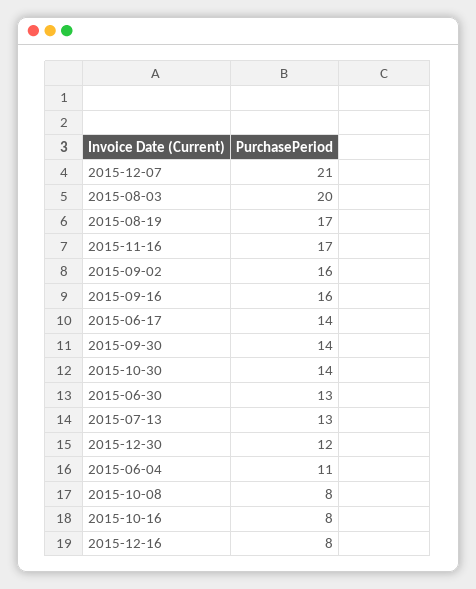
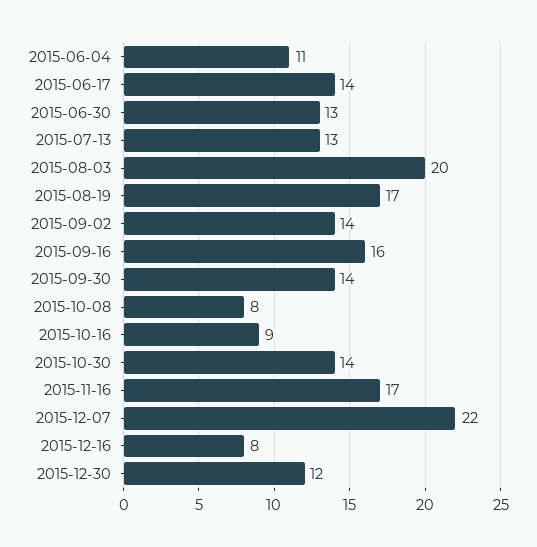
2015-12-07: 21 -> 22
2015-09-02: 16 -> 14
2015-10-16: 8 -> 9

